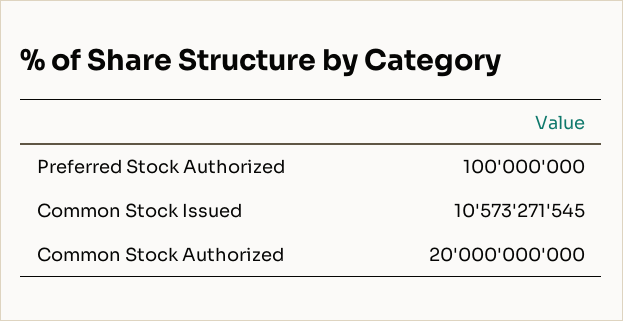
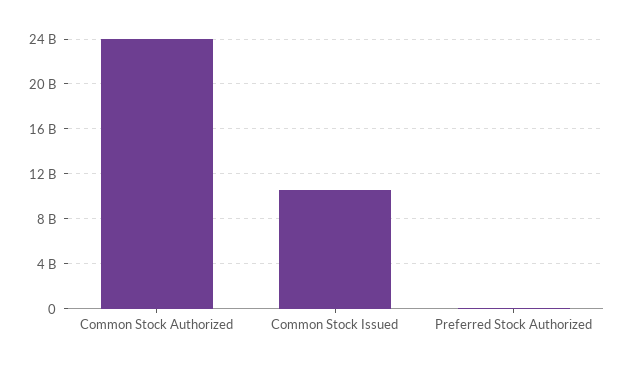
Common Stock Authorized: 20000000000 -> 24000000000

